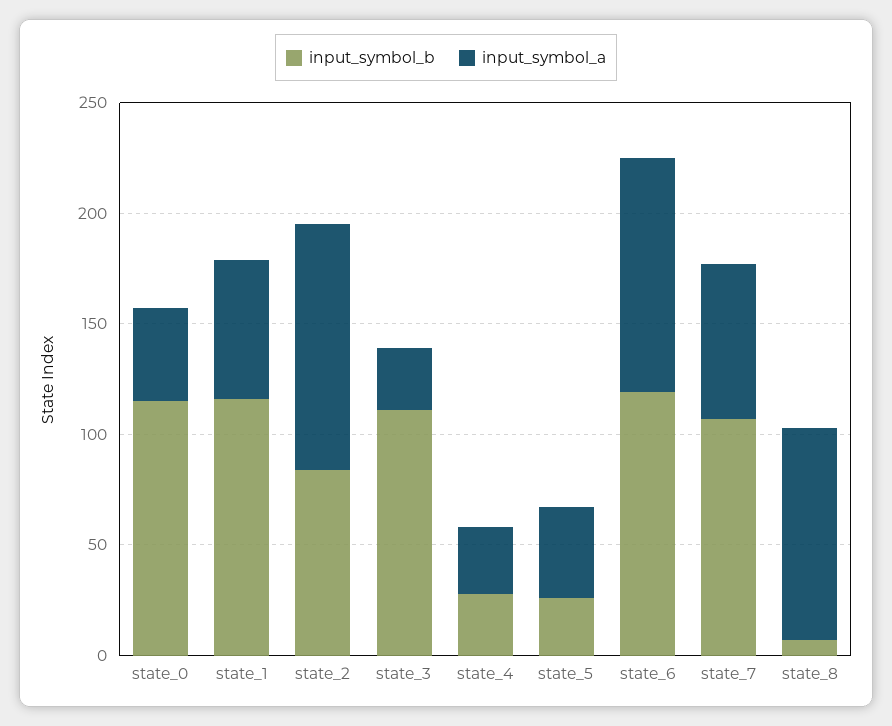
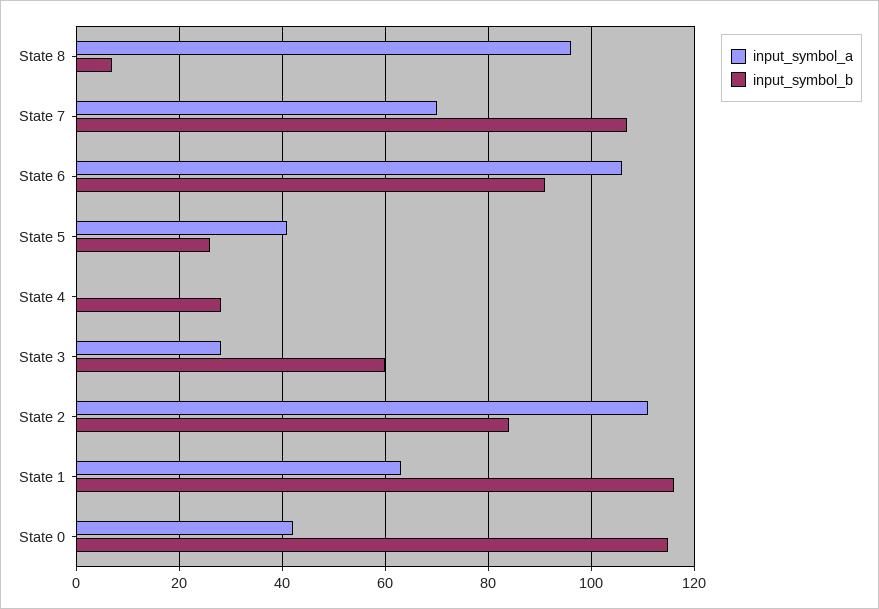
input_symbol_b, state_3: 110 -> 60
input_symbol_a, state_4: 30 -> 0
input_symbol_b, state_6: 120 -> 90

